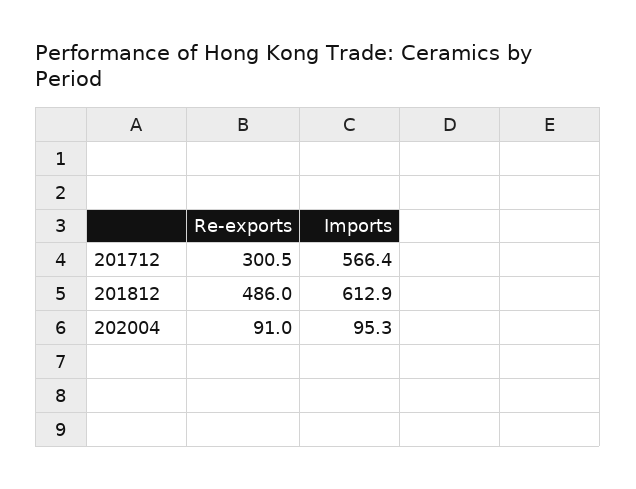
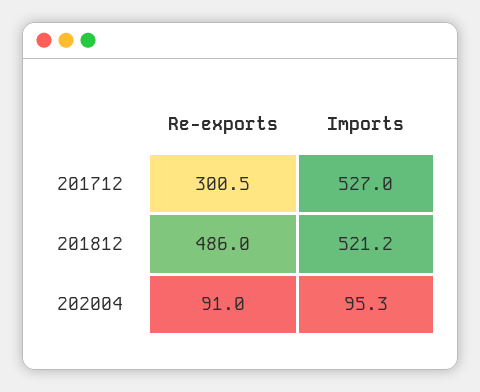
Imports, 201712: 566.4 -> 527
Imports, 201812: 612.9 -> 521.2

